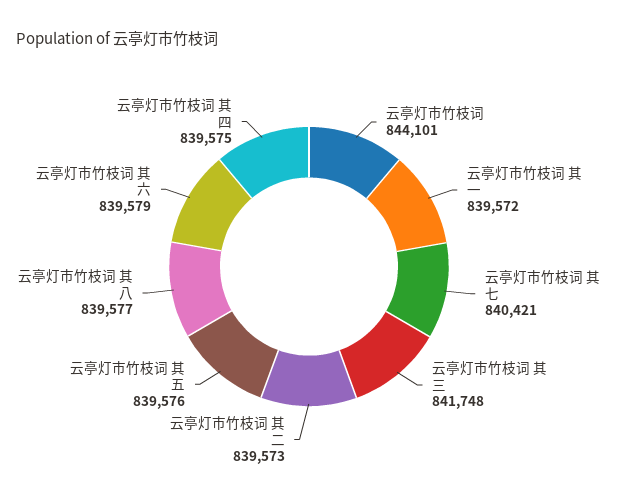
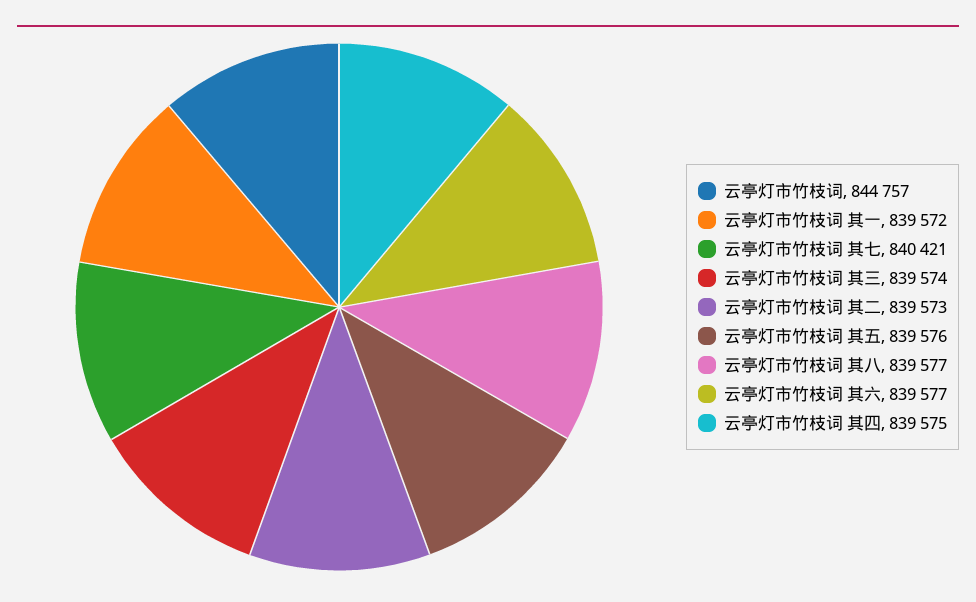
云亭灯市竹枝词: 844101 -> 844757
云亭灯市竹枝词 其三: 841748 -> 839574
云亭灯市竹枝词 其六: 839579 -> 839577

